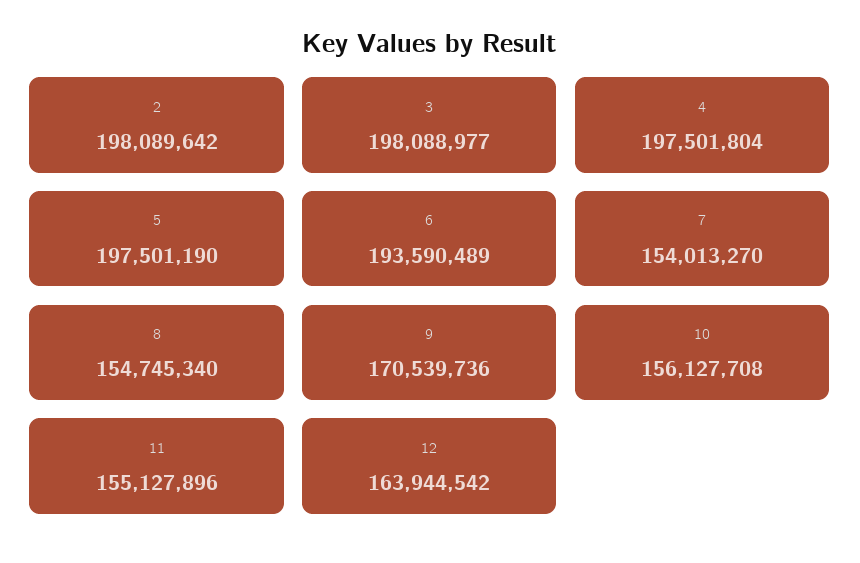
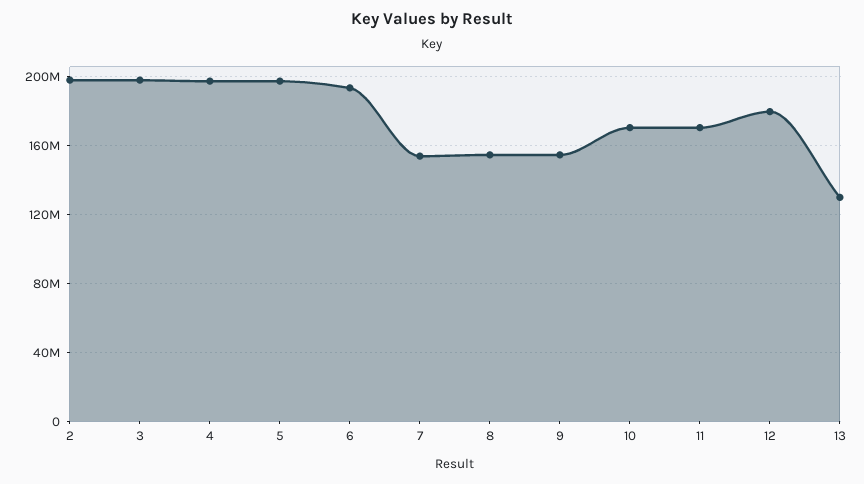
9: 170539736 -> 155000000
10: 156127708 -> 170000000
11: 155127896 -> 170000000
12: 163944542 -> 180000000
13: none -> 130000000

